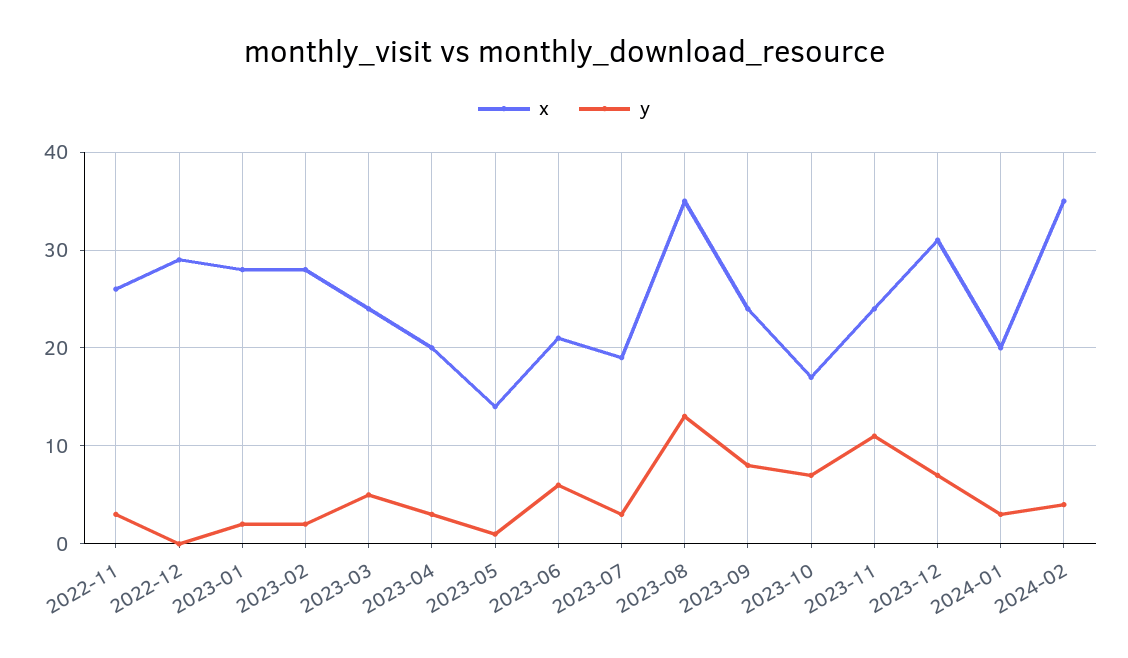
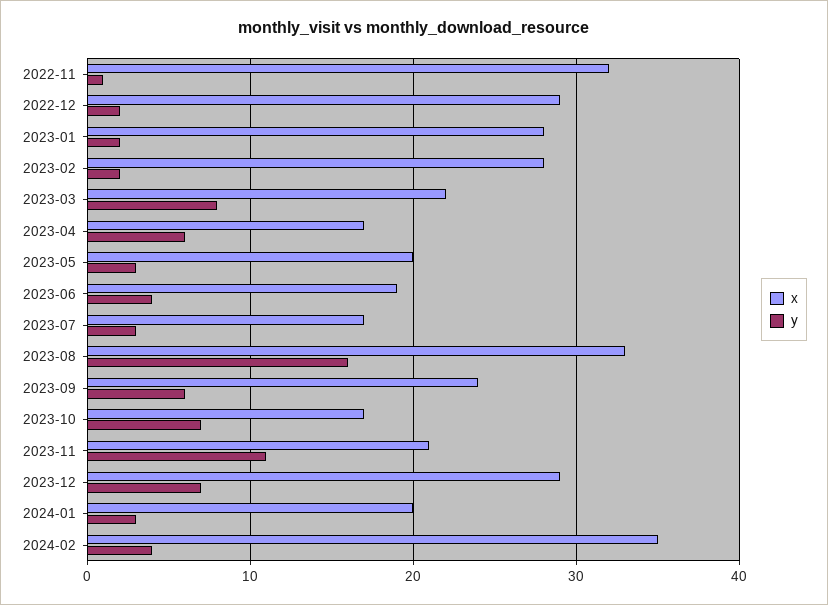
x, 2022-11: 26 -> 32
y, 2022-11: 3 -> 1
y, 2022-12: 0 -> 2
x, 2023-03: 24 -> 22
y, 2023-03: 5 -> 8
x, 2023-04: 20 -> 17
y, 2023-04: 3 -> 6
x, 2023-05: 14 -> 20
y, 2023-05: 1 -> 3
x, 2023-06: 21 -> 19
y, 2023-06: 6 -> 4
x, 2023-07: 19 -> 17
x, 2023-08: 35 -> 33
y, 2023-08: 13 -> 16
y, 2023-09: 8 -> 6
x, 2023-11: 24 -> 21
x, 2023-12: 31 -> 29

